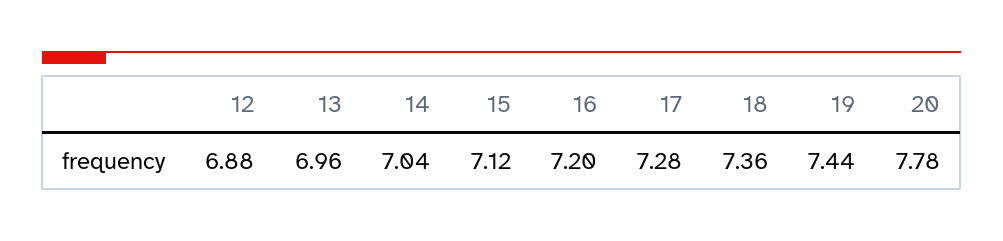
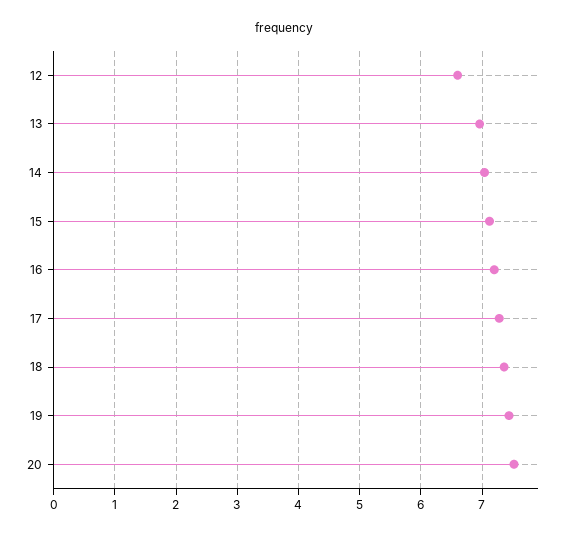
12: 6.88 -> 6.6
20: 7.78 -> 7.5

